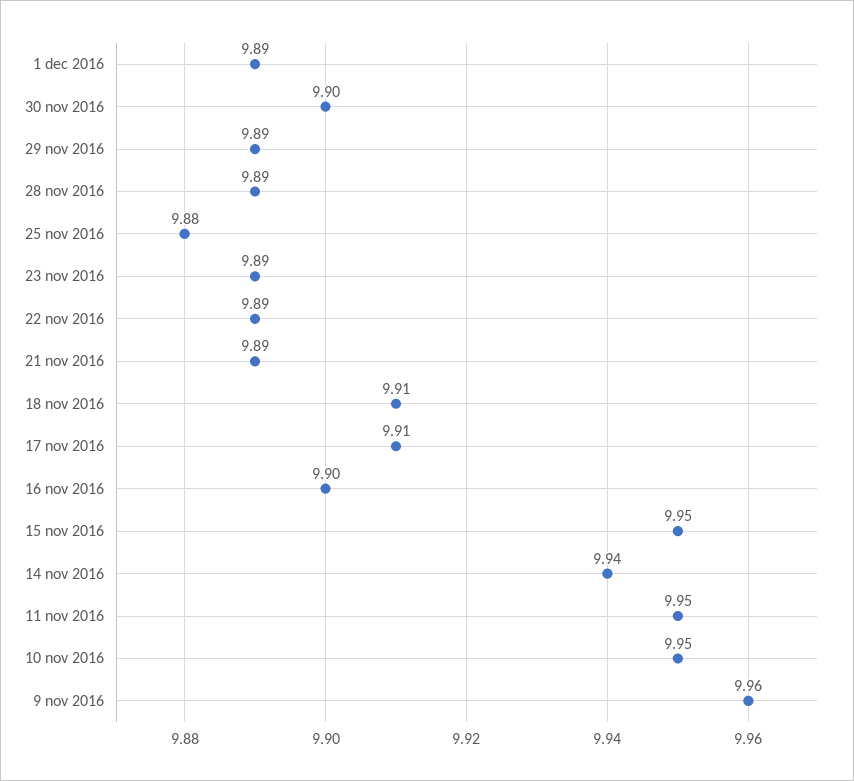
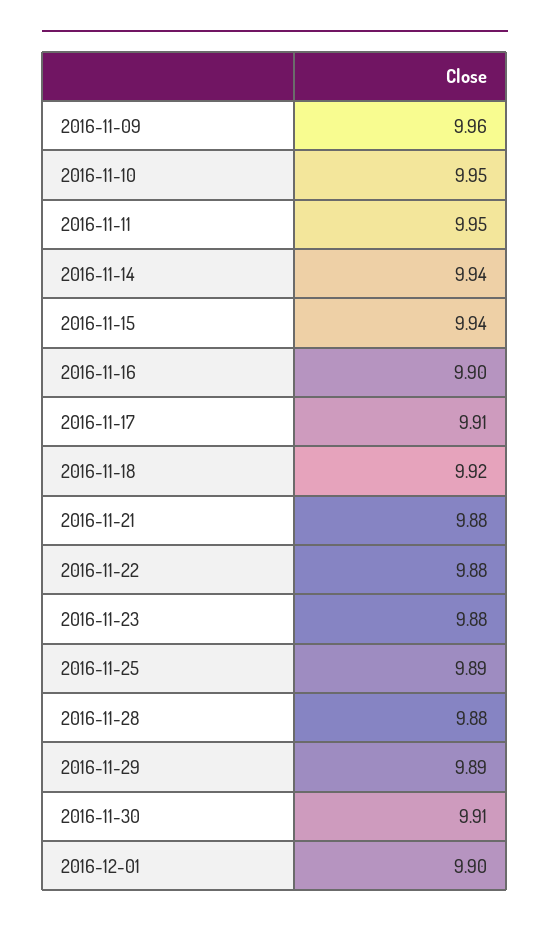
1 dec 2016: 9.89 -> 9.9
30 nov 2016: 9.9 -> 9.91
28 nov 2016: 9.89 -> 9.88
25 nov 2016: 9.88 -> 9.89
23 nov 2016: 9.89 -> 9.88
22 nov 2016: 9.89 -> 9.88
21 nov 2016: 9.89 -> 9.88
18 nov 2016: 9.91 -> 9.92
15 nov 2016: 9.95 -> 9.94

